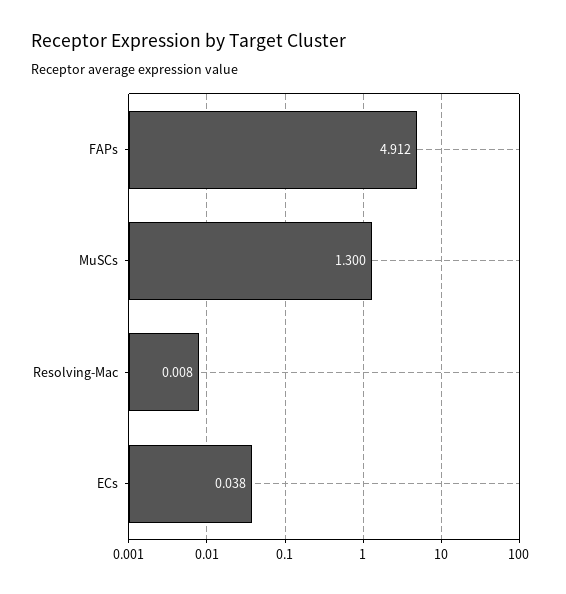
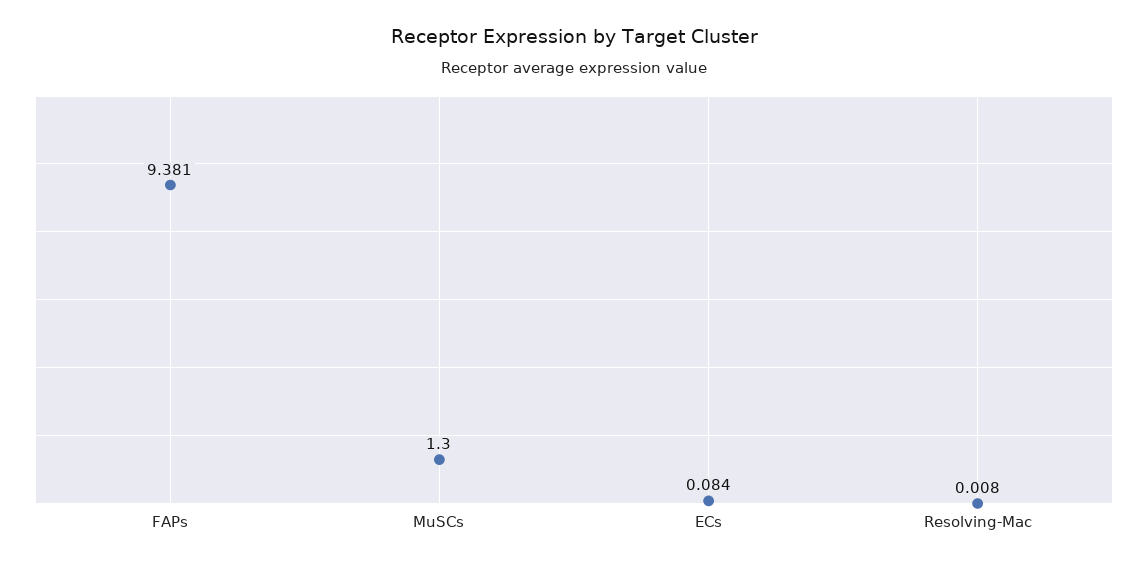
FAPs: 4.912 -> 9.381
ECs: 0.038 -> 0.084

